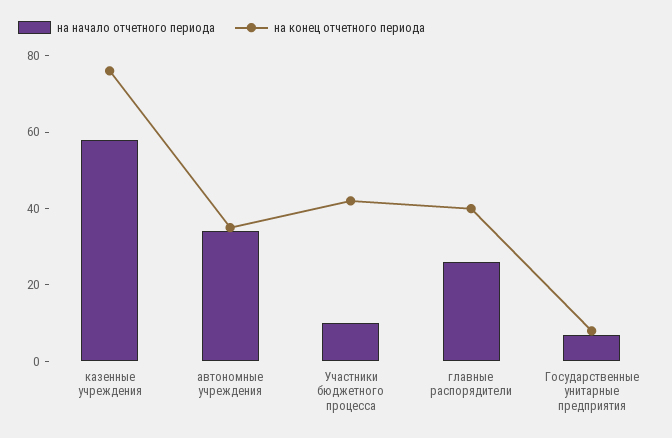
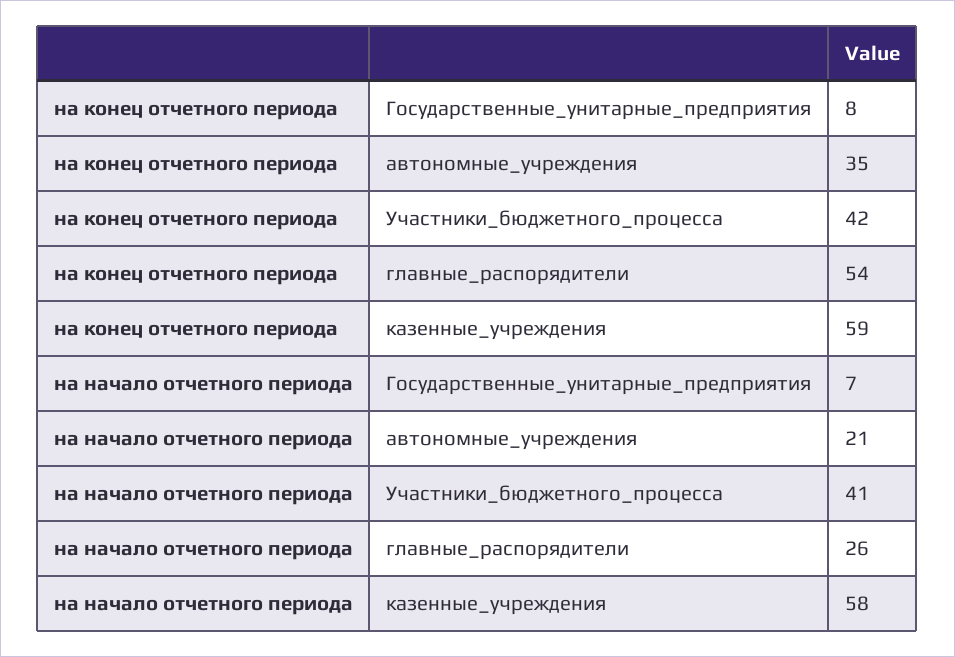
на конец отчетного периода, казенные учреждения: 75 -> 59
на начало отчетного периода, автономные учреждения: 35 -> 21
на начало отчетного периода, Участники бюджетного процесса: 10 -> 41
на конец отчетного периода, главные распорядители: 40 -> 54

